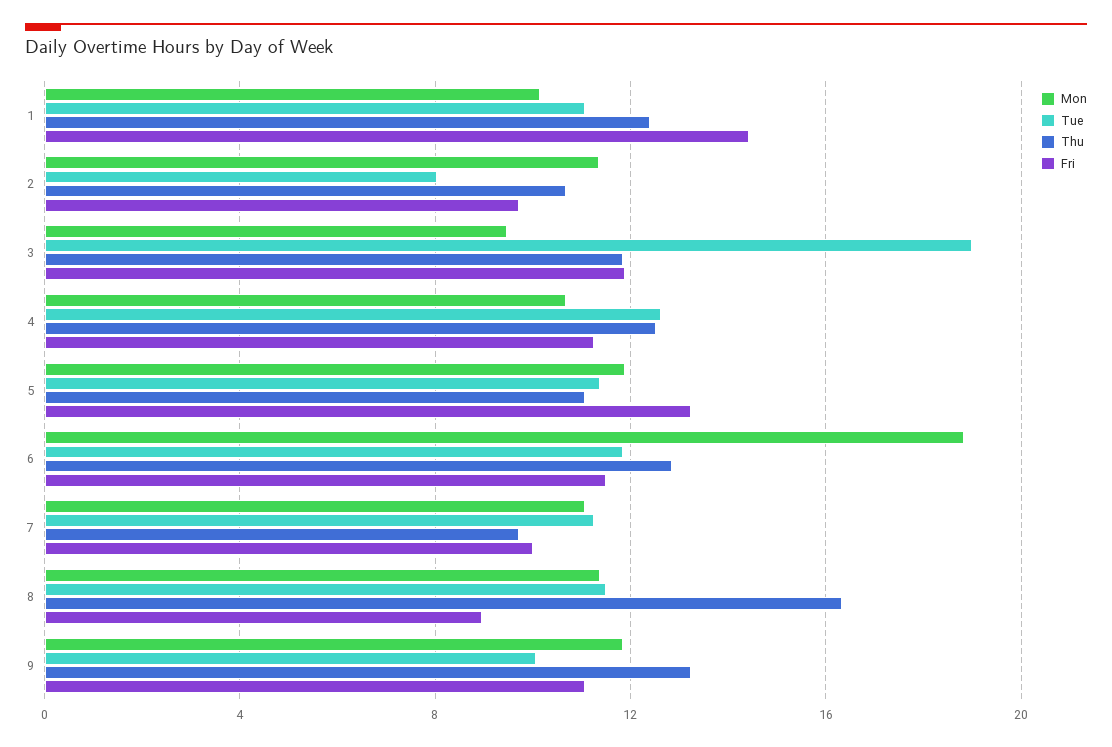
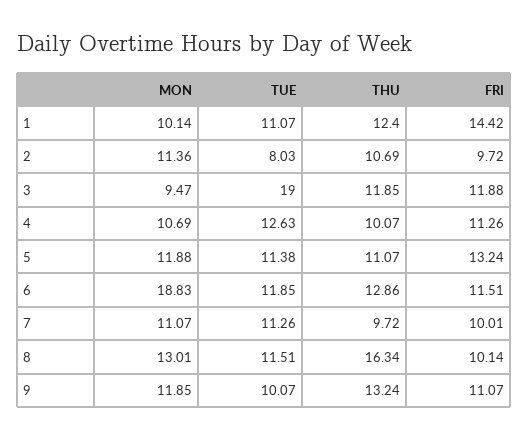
Thu, 4: 12.5 -> 10.07
Mon, 8: 11.5 -> 13.01
Fri, 8: 9 -> 10.14

